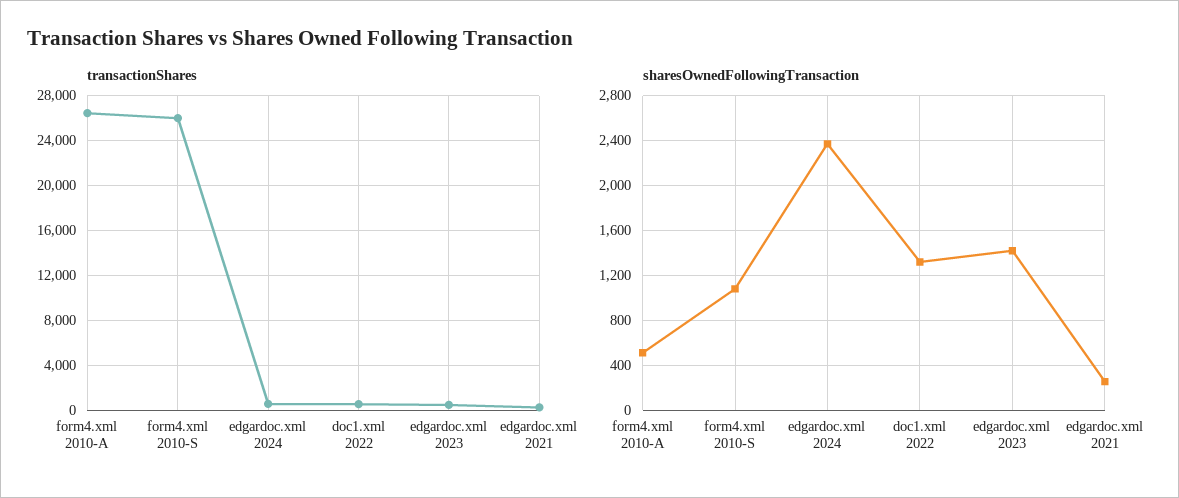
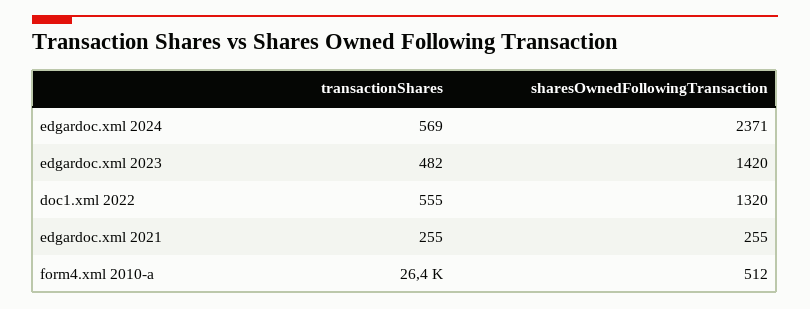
transactionShares, form4.xml 2010-S: 26000 -> none
sharesOwnedFollowingTransaction, form4.xml 2010-S: 1100 -> none

